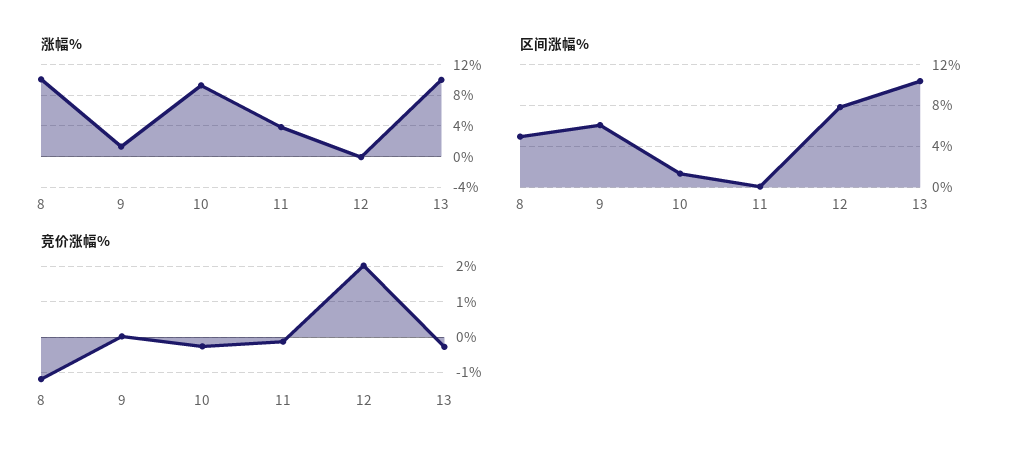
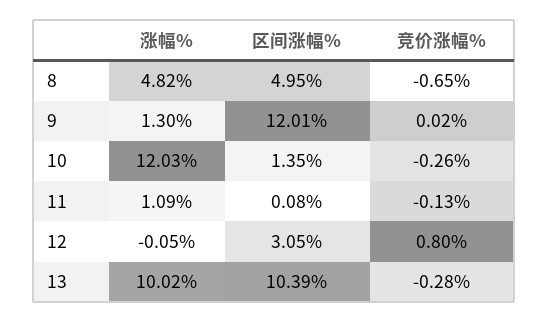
涨幅%, 8: 10 -> 4.82
涨幅%, 10: 9 -> 12.03
涨幅%, 11: 4 -> 1.09
区间涨幅%, 9: 6 -> 12.01
区间涨幅%, 12: 8 -> 3.05
竞价涨幅%, 8: -1.2 -> -0.65
竞价涨幅%, 12: 2 -> 0.8

